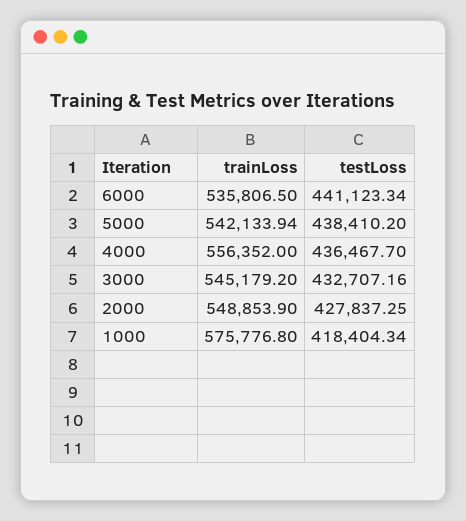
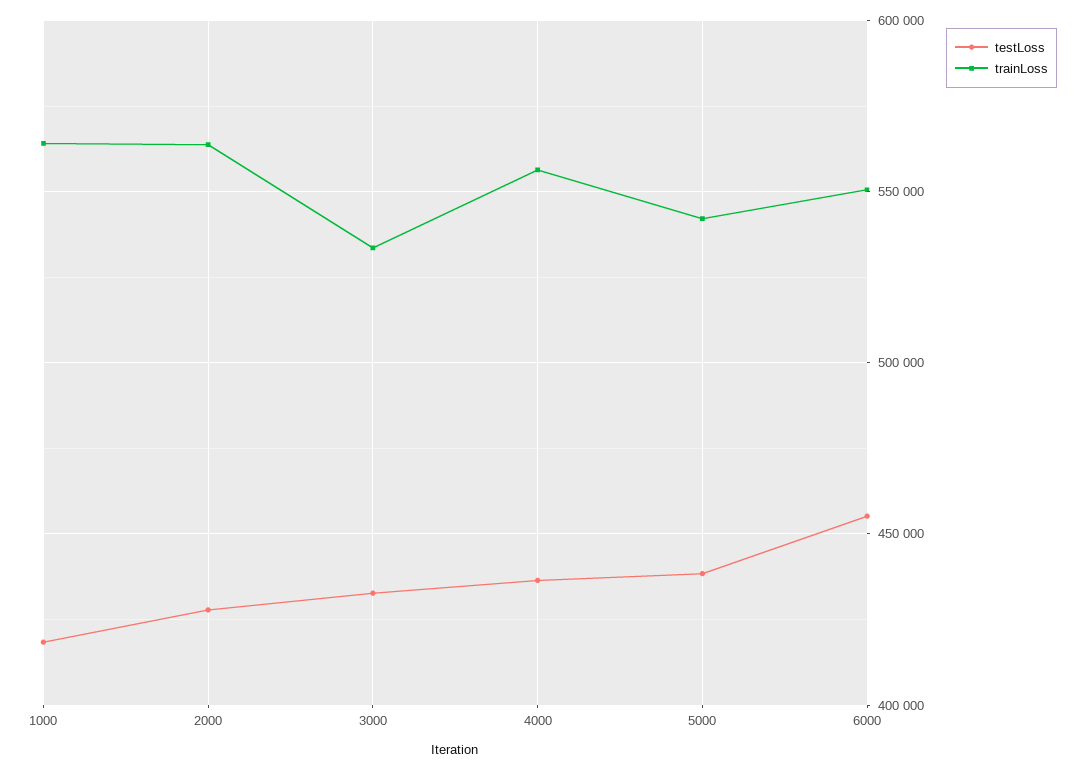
trainLoss, 6000: 535806.5 -> 550000
testLoss, 6000: 441123.34 -> 455000
trainLoss, 3000: 545179.2 -> 535000
trainLoss, 2000: 548853.9 -> 565000
trainLoss, 1000: 575776.8 -> 565000

